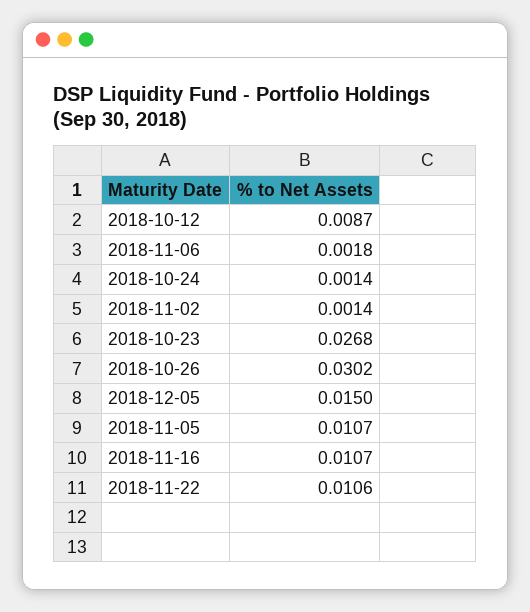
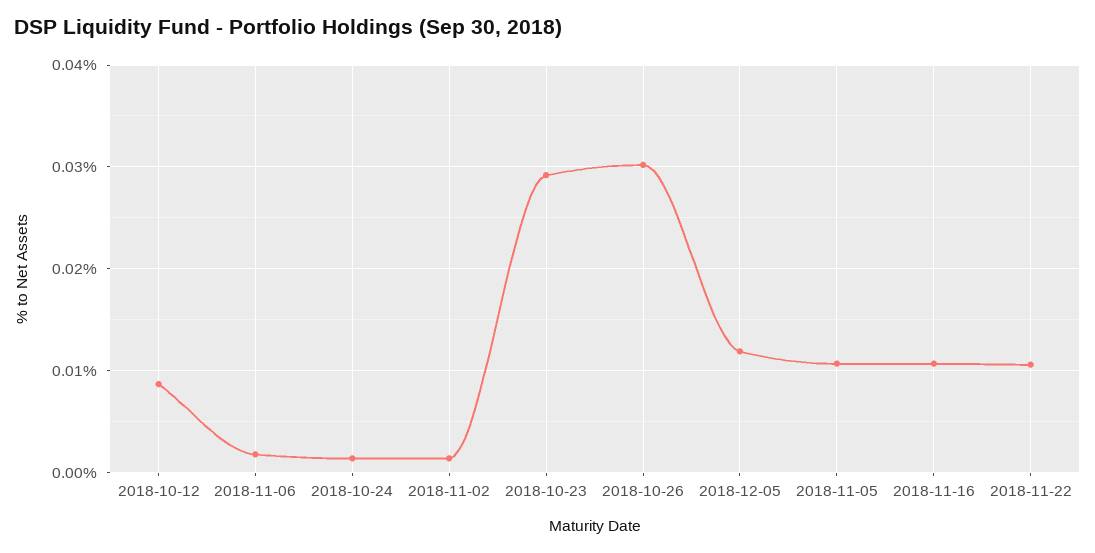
2018-10-23: 0.0268 -> 0.029
2018-12-05: 0.015 -> 0.012

